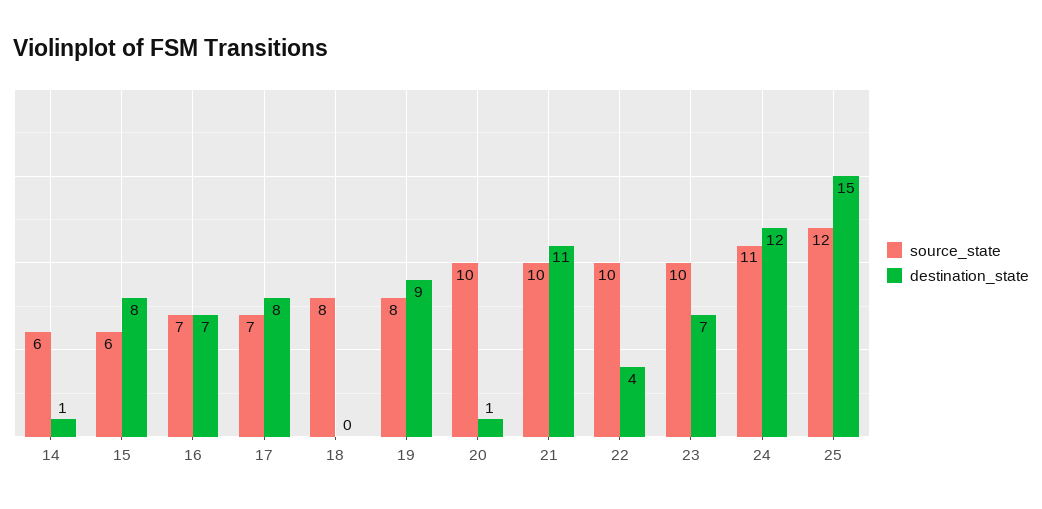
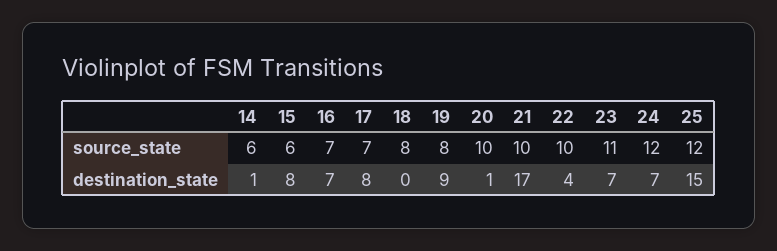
destination_state, 21: 11 -> 17
source_state, 23: 10 -> 11
source_state, 24: 11 -> 12
destination_state, 24: 12 -> 7

